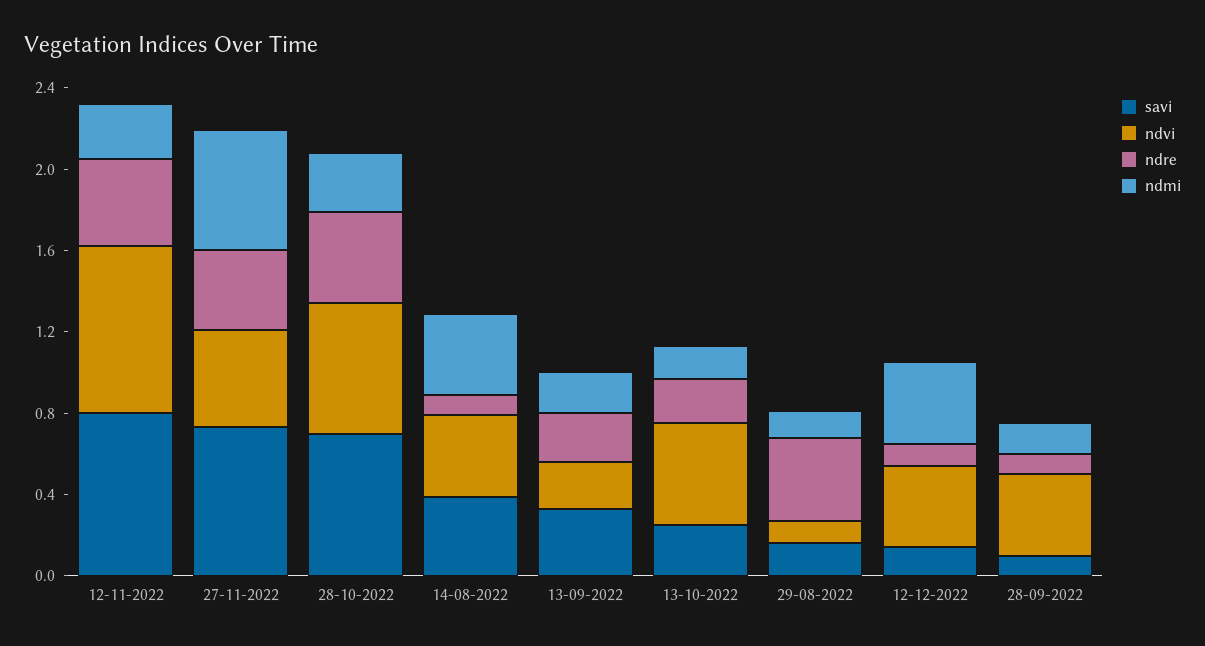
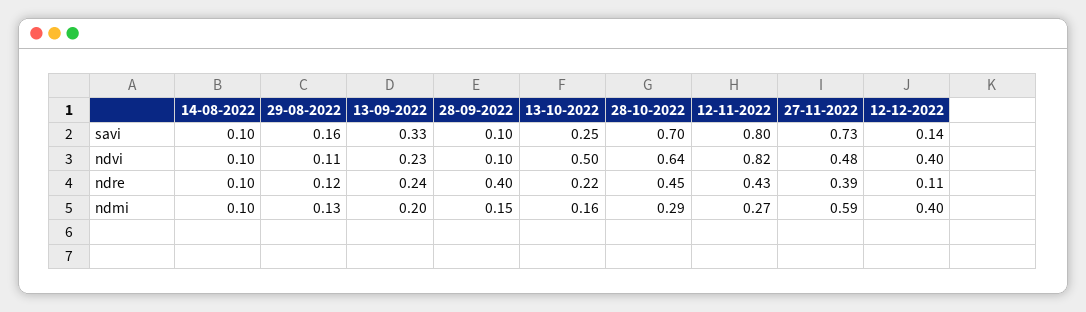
savi, 14-08-2022: 0.4 -> 0.1
ndvi, 14-08-2022: 0.4 -> 0.1
ndmi, 14-08-2022: 0.4 -> 0.1
ndre, 29-08-2022: 0.4 -> 0.12
ndvi, 28-09-2022: 0.4 -> 0.1
ndre, 28-09-2022: 0.1 -> 0.4

